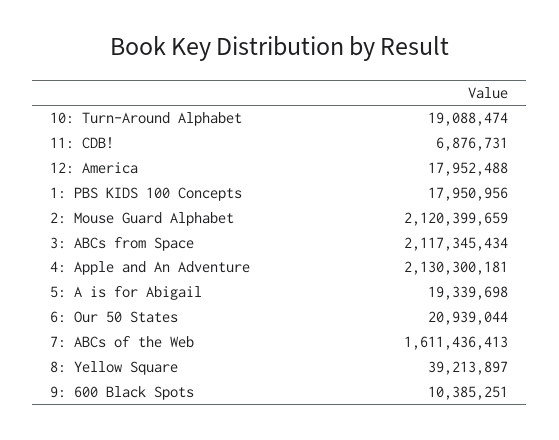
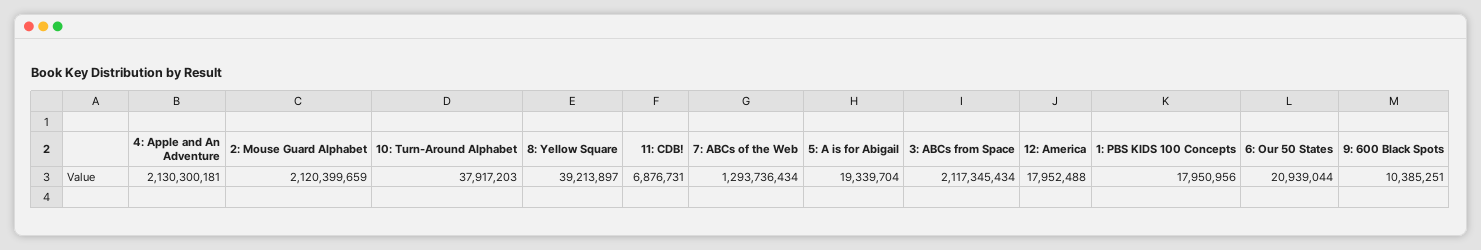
10: Turn-Around Alphabet: 19088474 -> 37917203
5: A is for Abigail: 19339698 -> 19339704
7: ABCs of the Web: 1611436413 -> 1293736434

